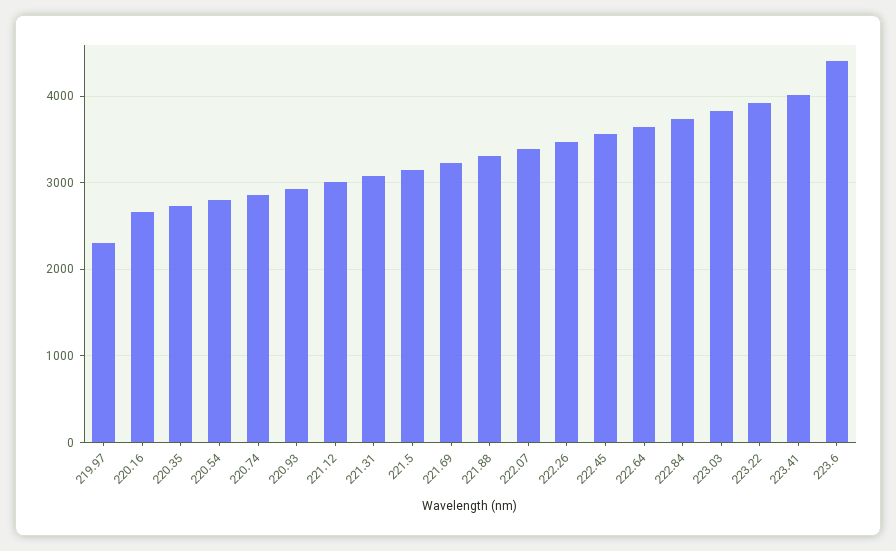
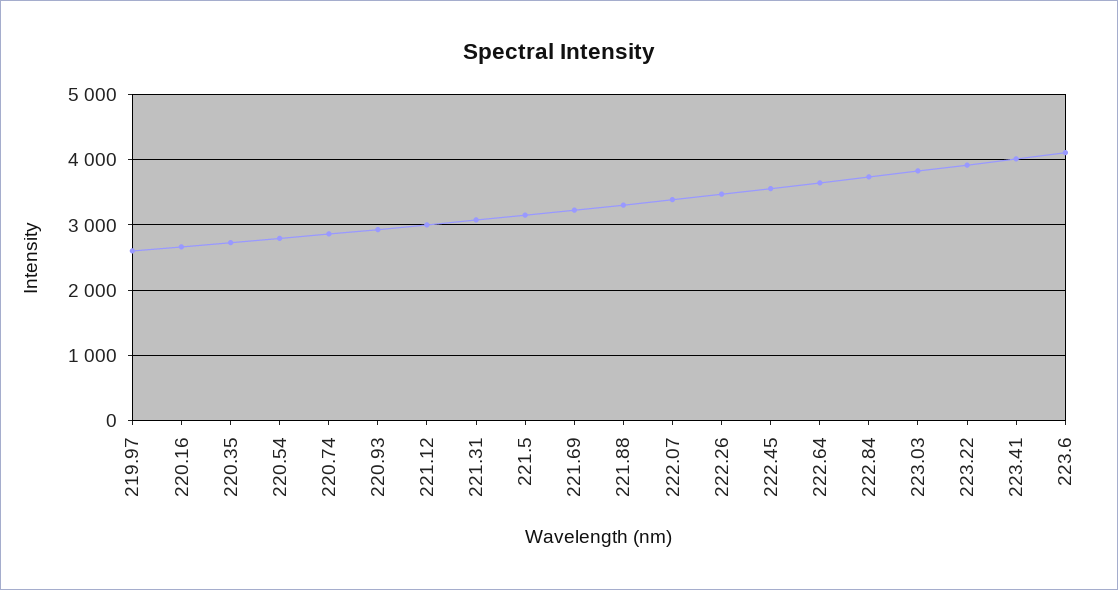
219.97: 2300 -> 2600
223.6: 4400 -> 4100

